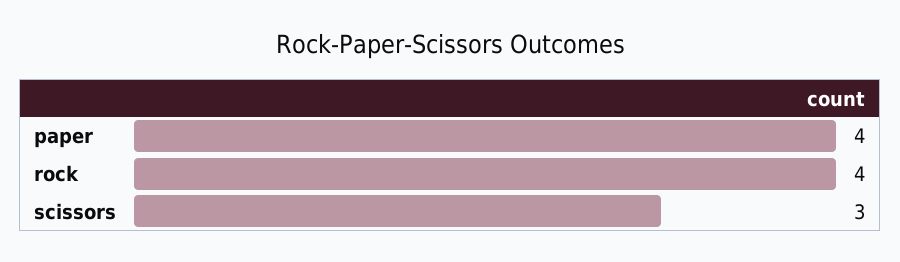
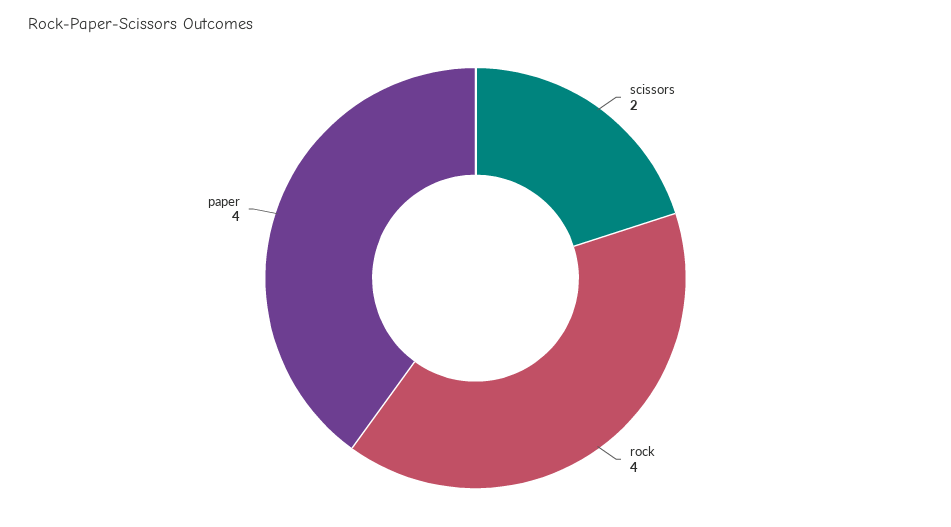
scissors: 3 -> 2

